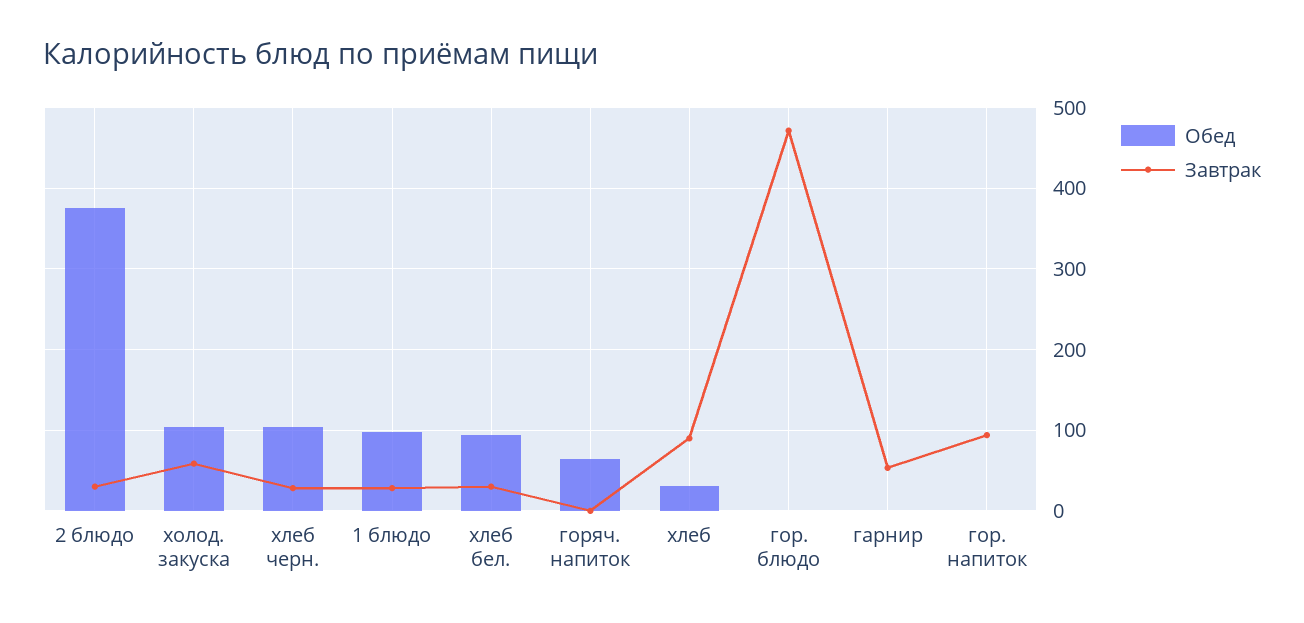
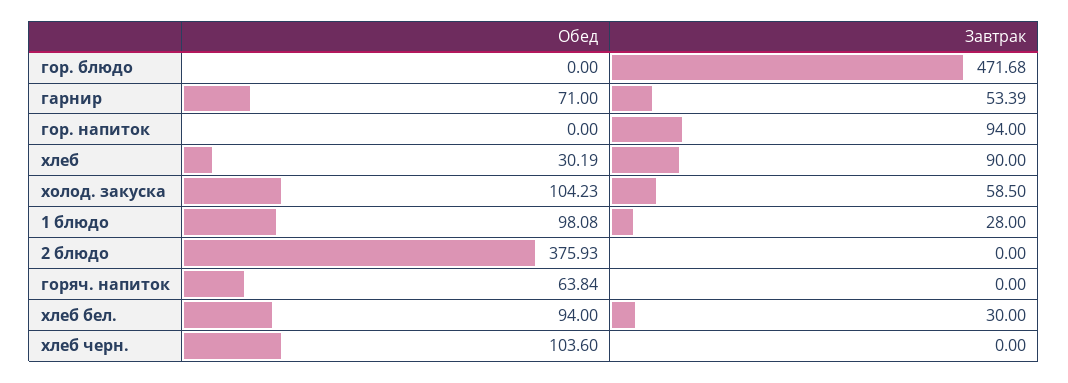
Завтрак, 2 блюдо: 30 -> 0
Завтрак, хлеб черн.: 30 -> 0
Обед, гарнир: 0 -> 71

